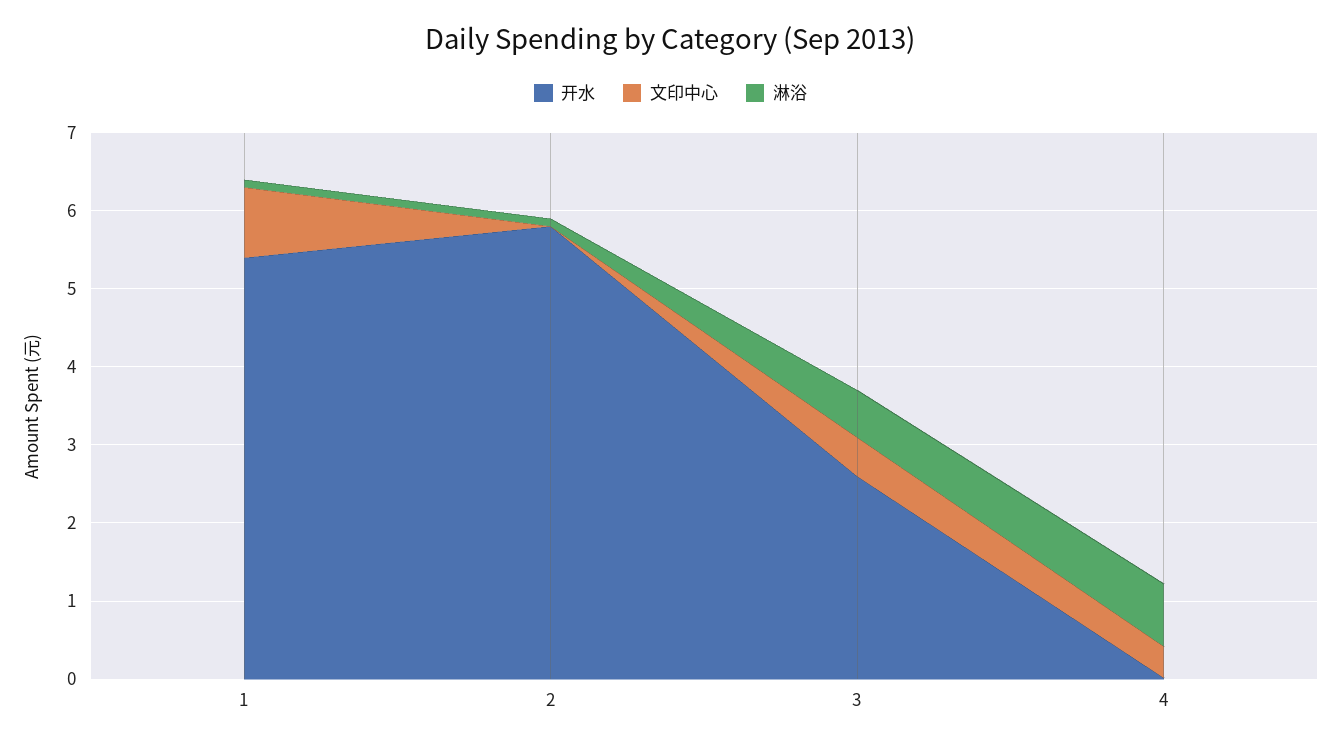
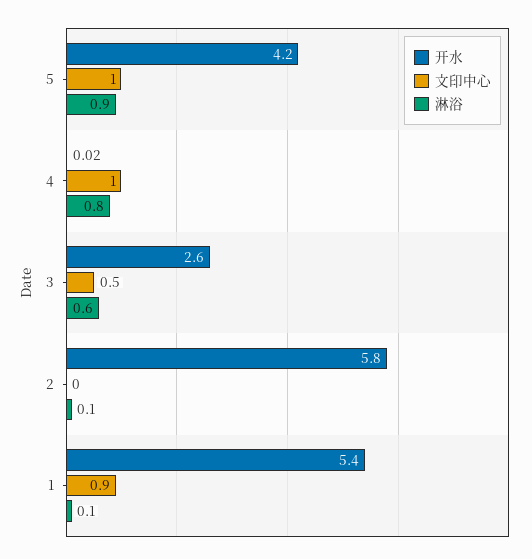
文印中心, 4: 0.4 -> 1
开水, 5: none -> 4.2
文印中心, 5: none -> 1
淋浴, 5: none -> 0.9

